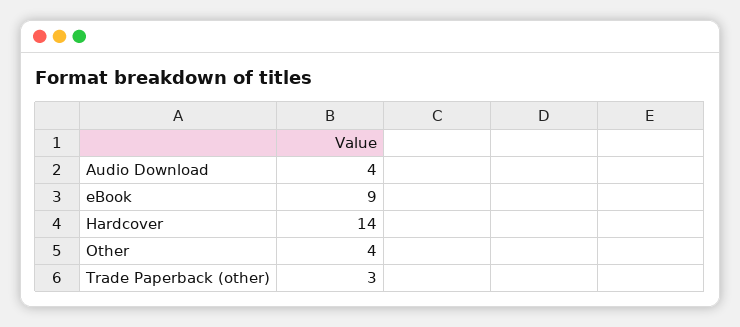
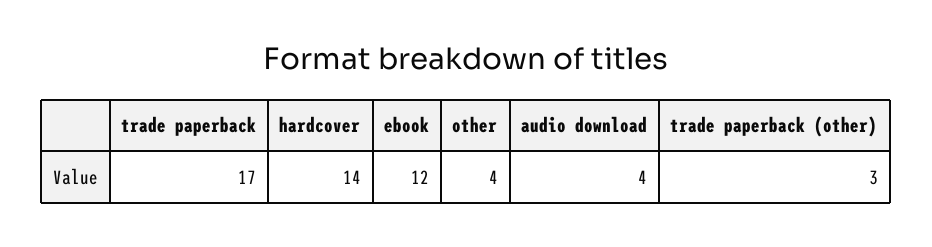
eBook: 9 -> 12
trade paperback: none -> 17

